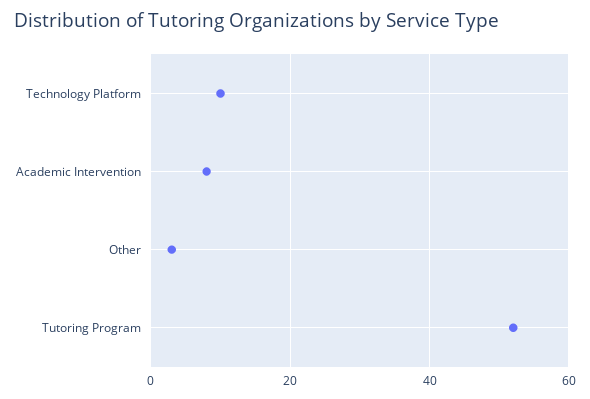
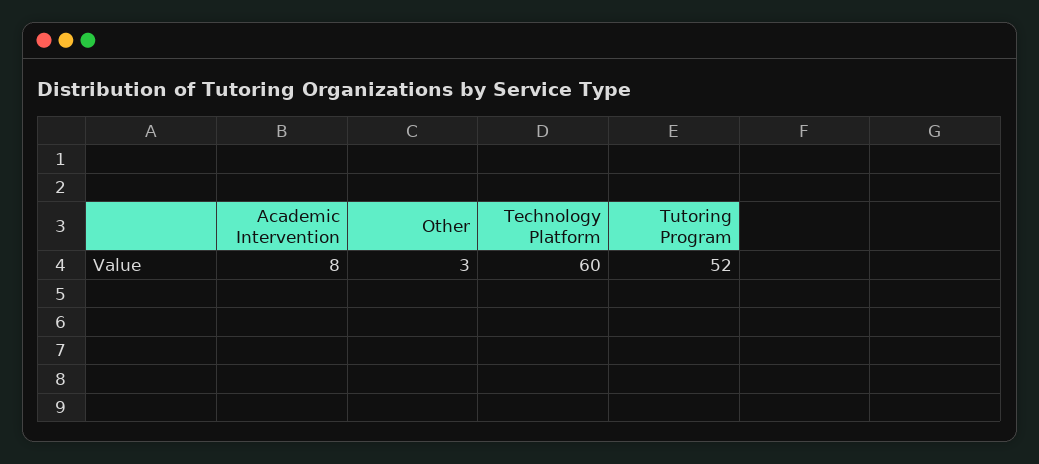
Technology Platform: 10 -> 60

